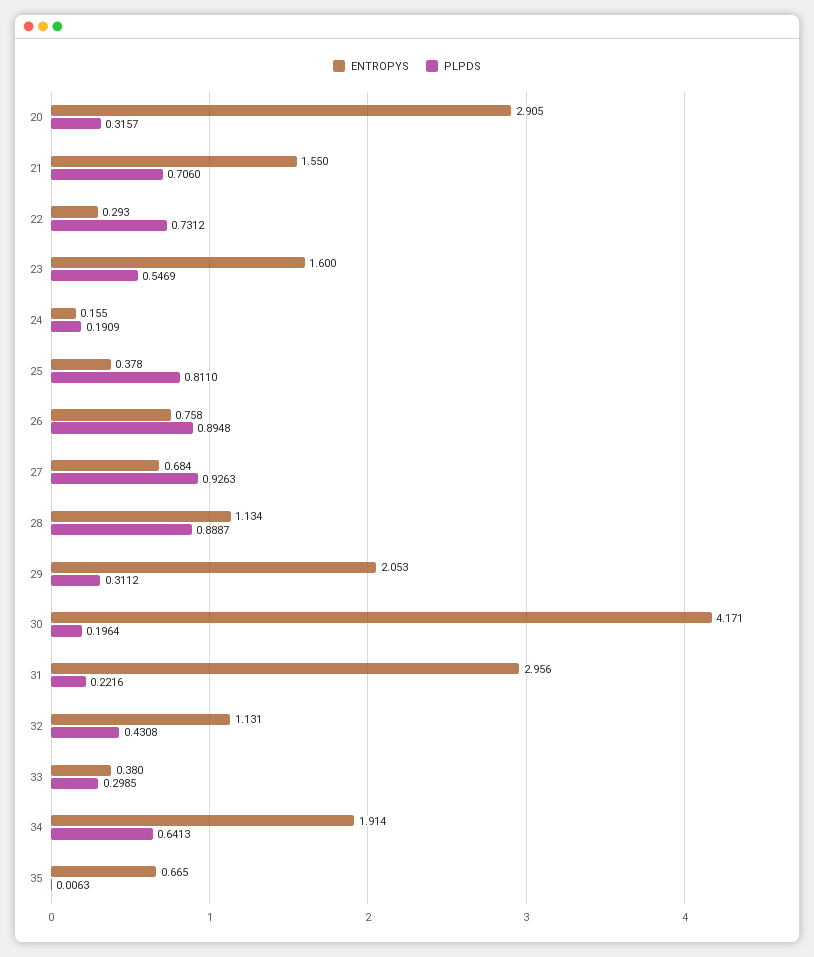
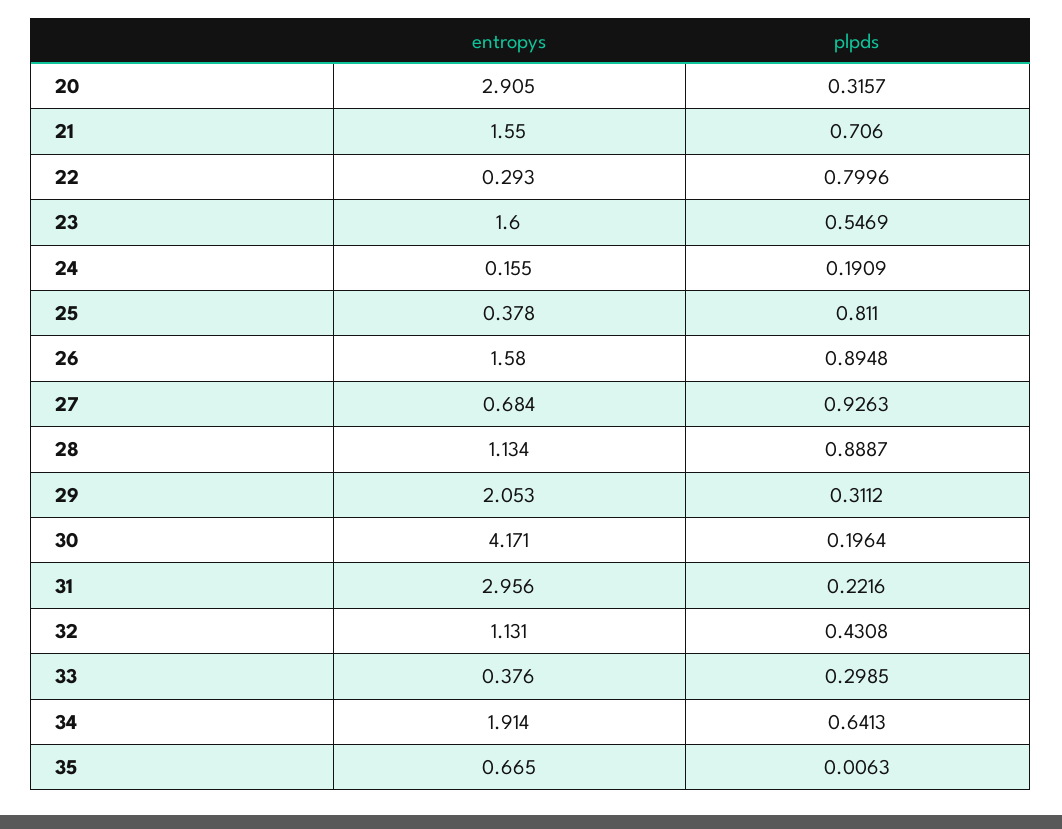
PLPDS, 22: 0.7312 -> 0.7996
ENTROPYS, 26: 0.758 -> 1.58
ENTROPYS, 33: 0.38 -> 0.376

